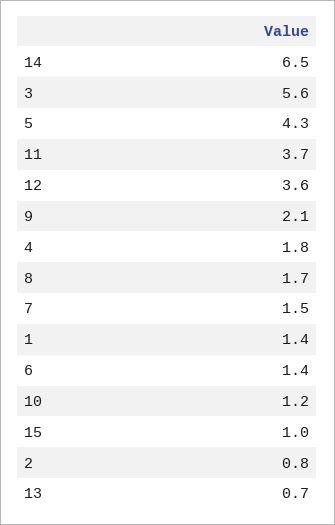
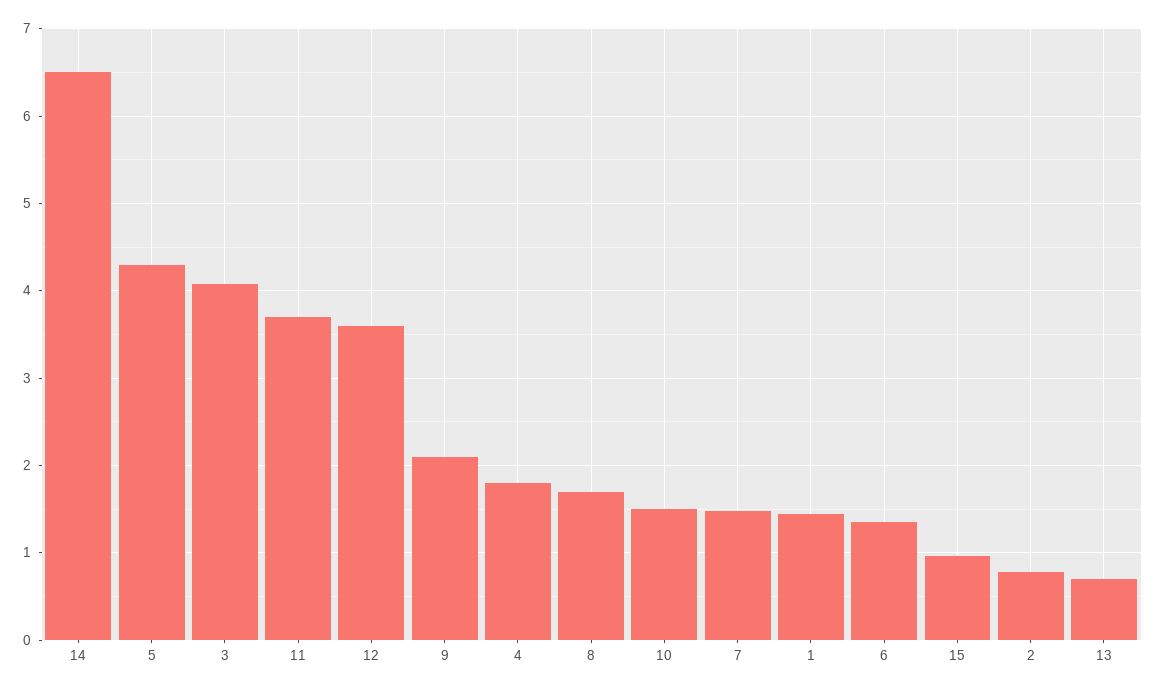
3: 5.6 -> 4.1
10: 1.2 -> 1.5

